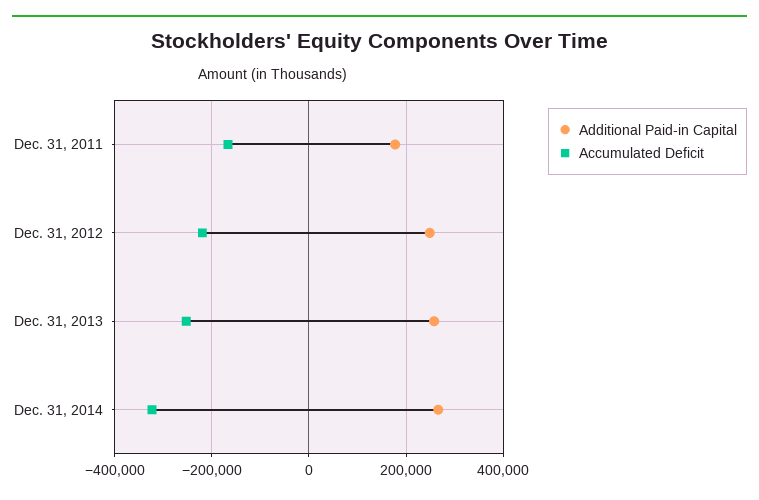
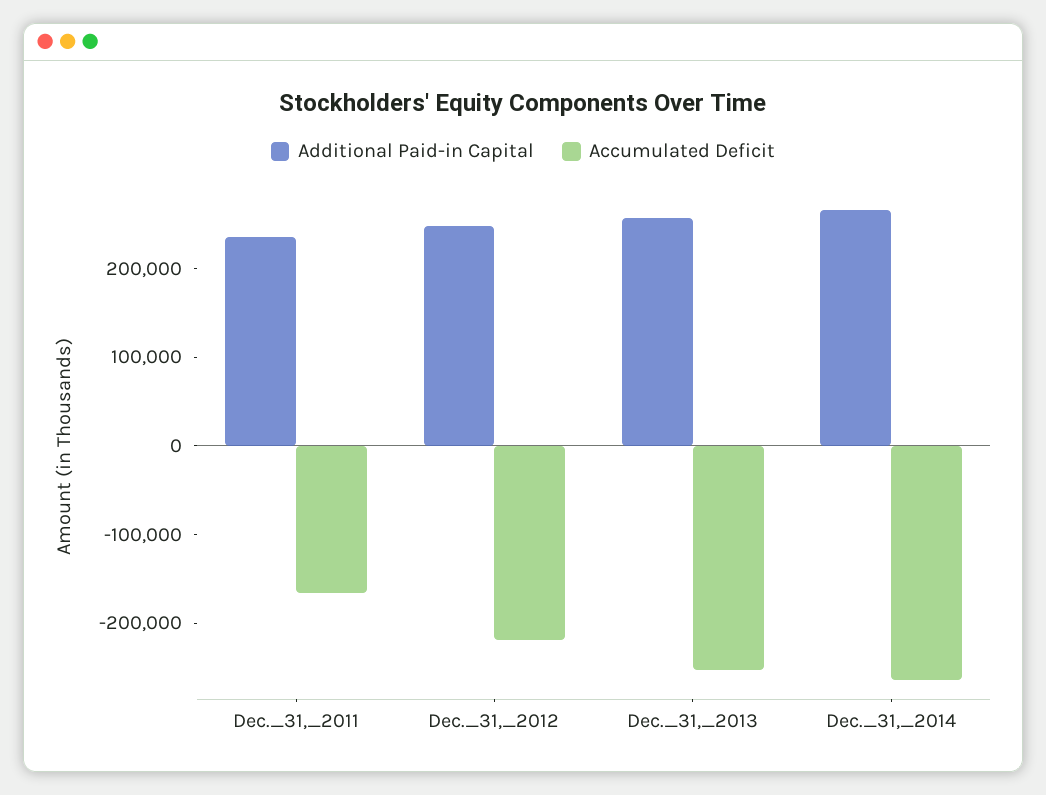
Additional Paid-in Capital, Dec. 31, 2011: 180000 -> 240000
Accumulated Deficit, Dec. 31, 2014: -320000 -> -260000

